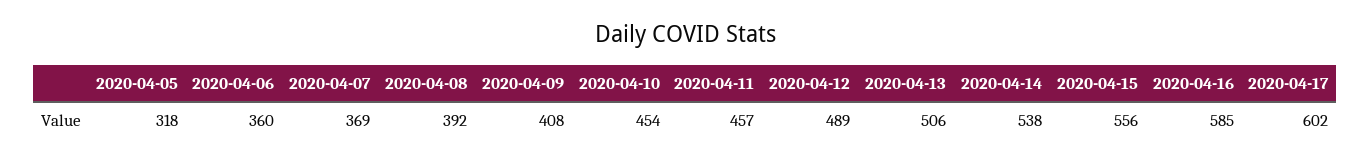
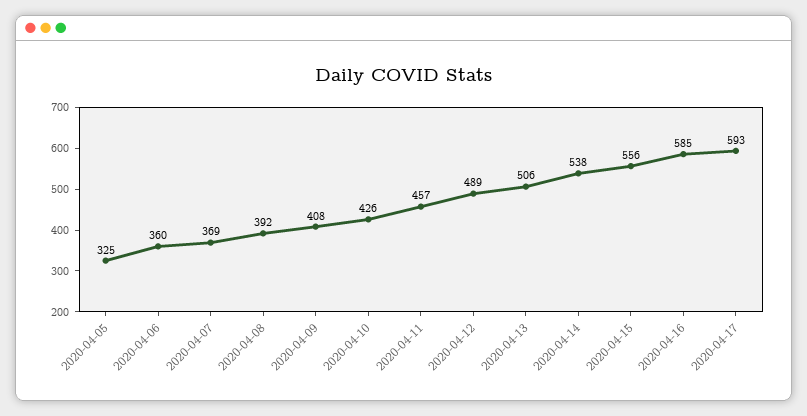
2020-04-05: 318 -> 325
2020-04-10: 454 -> 426
2020-04-17: 602 -> 593

